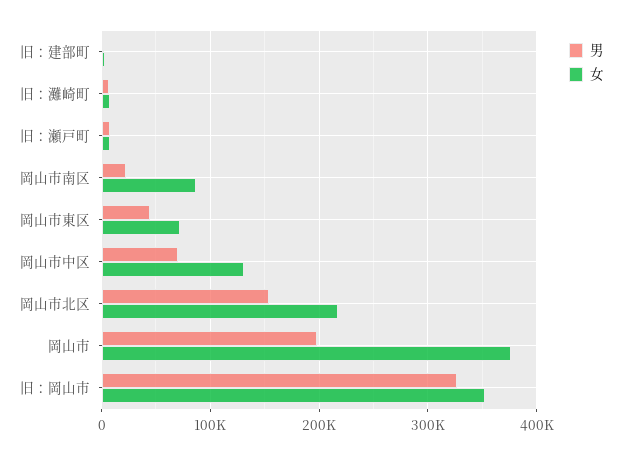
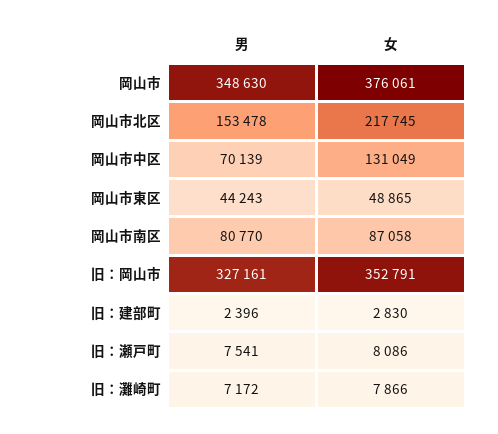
男, 岡山市南区: 20000 -> 80770
女, 岡山市東区: 70000 -> 48865
男, 岡山市: 200000 -> 348630

